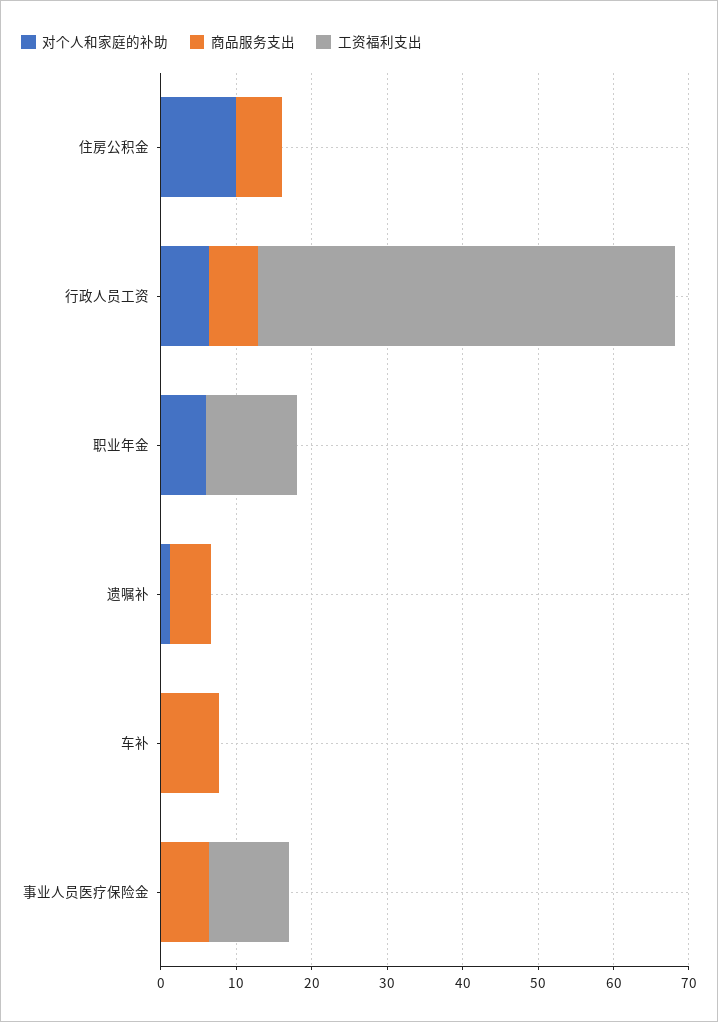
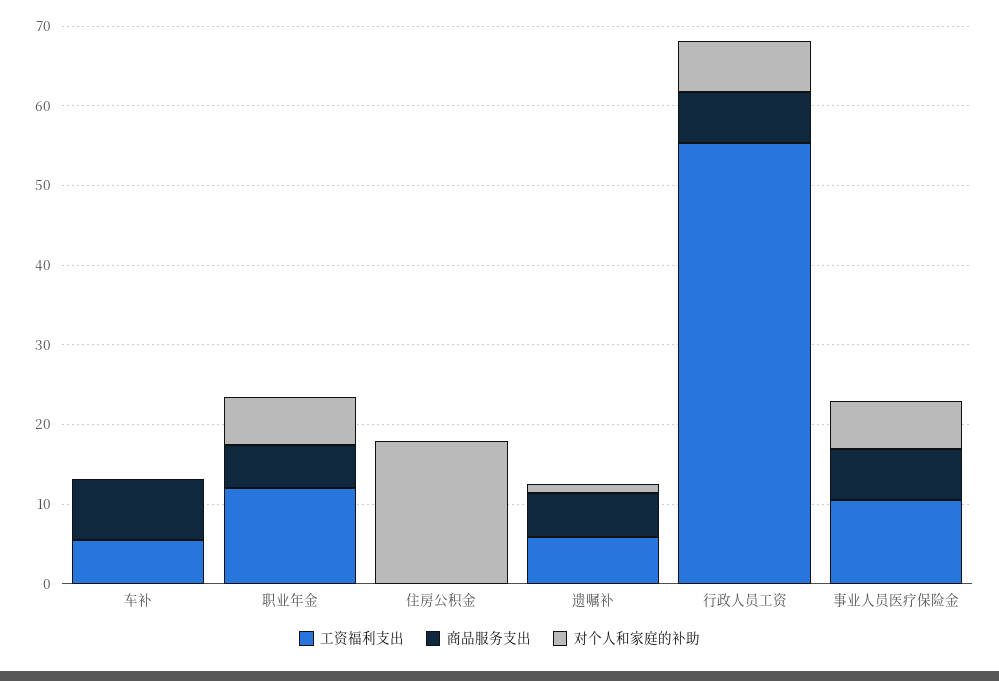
对个人和家庭的补助, 住房公积金: 10 -> 18
商品服务支出, 住房公积金: 6 -> 0
商品服务支出, 职业年金: 0 -> 6
工资福利支出, 遗嘱补: 0 -> 6
工资福利支出, 车补: 0 -> 6
对个人和家庭的补助, 事业人员医疗保险金: 0 -> 6

